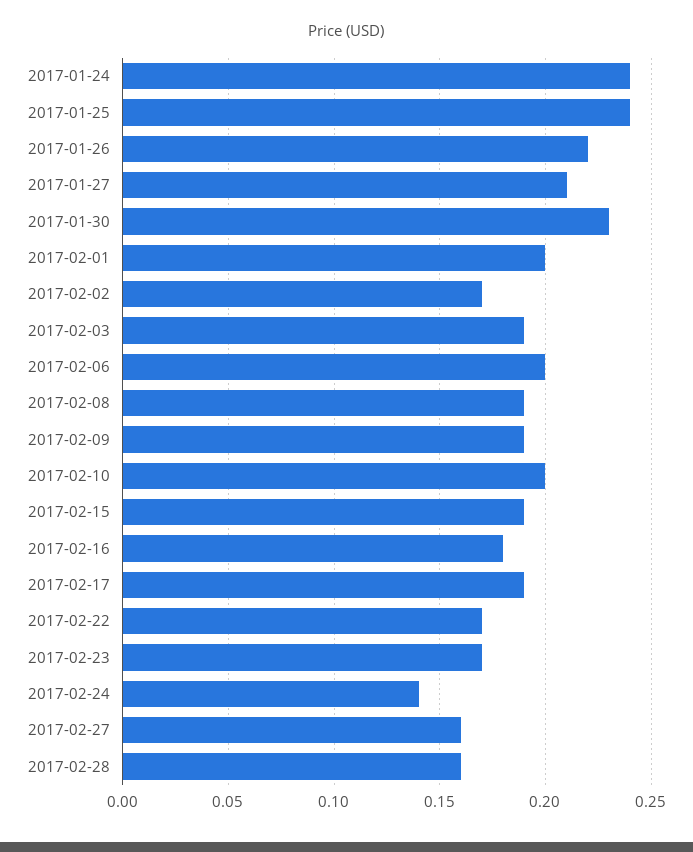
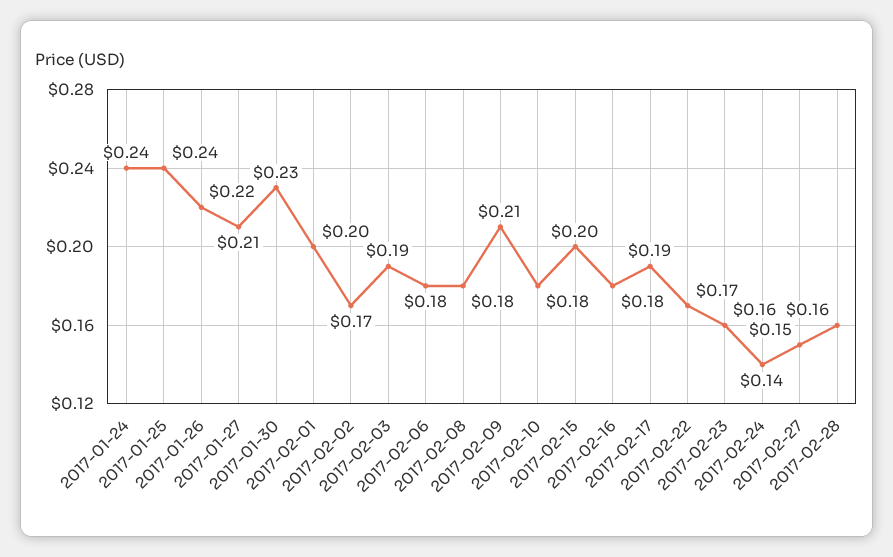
2017-02-06: 0.2 -> 0.18
2017-02-08: 0.19 -> 0.18
2017-02-09: 0.19 -> 0.21
2017-02-10: 0.2 -> 0.18
2017-02-15: 0.19 -> 0.2
2017-02-23: 0.17 -> 0.16
2017-02-27: 0.16 -> 0.15

